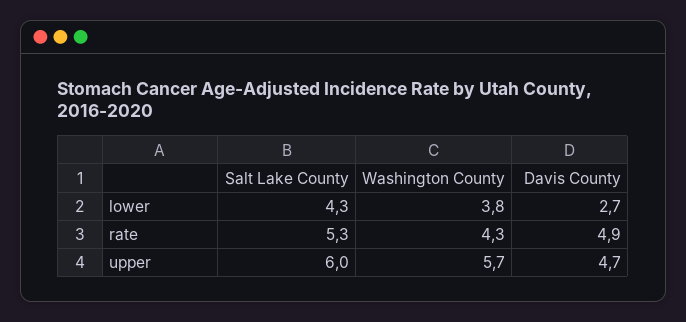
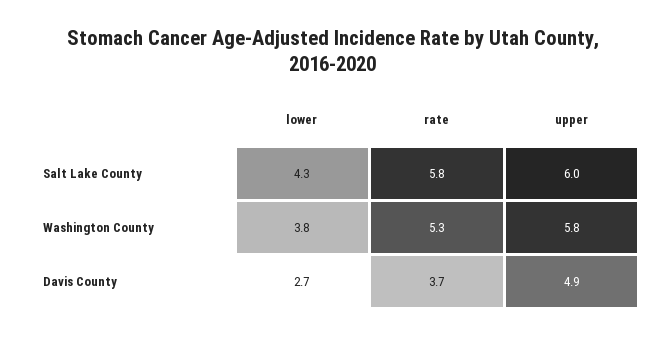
Salt Lake County, rate: 5.3 -> 5.8
Washington County, rate: 4.3 -> 5.3
Davis County, rate: 4.9 -> 3.7
Washington County, upper: 5.7 -> 5.8
Davis County, upper: 4.7 -> 4.9

